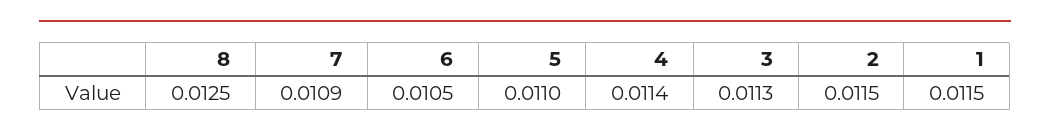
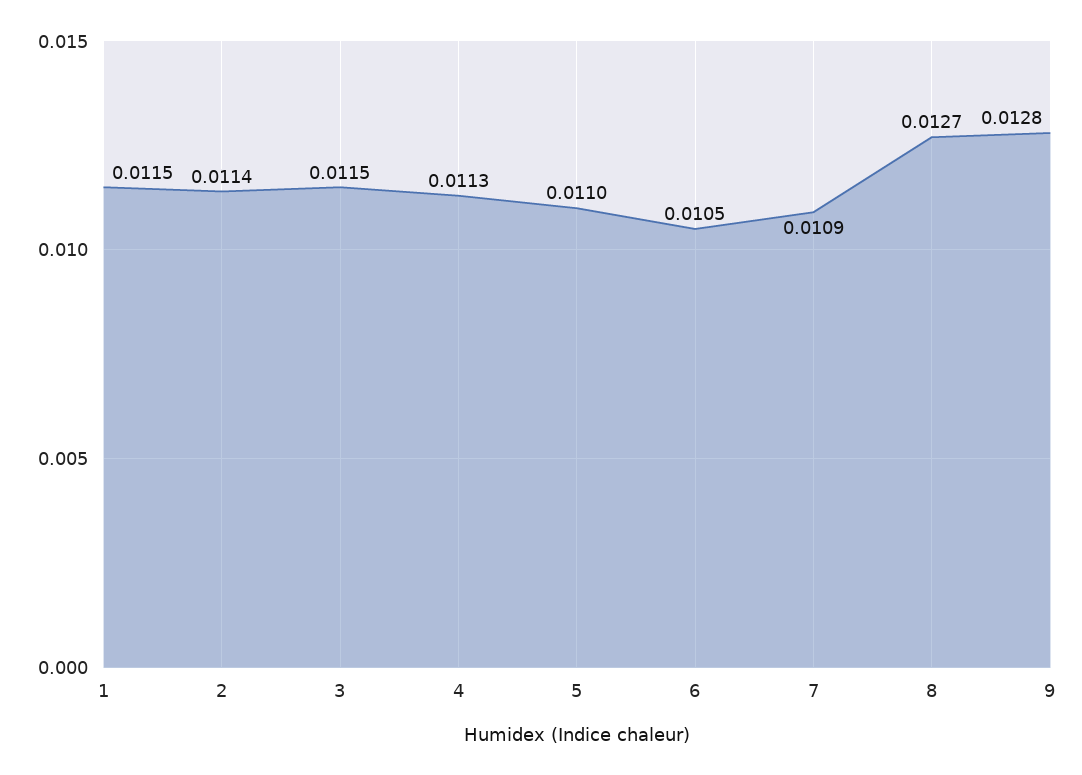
8: 0.0125 -> 0.0127
4: 0.0114 -> 0.0113
3: 0.0113 -> 0.0115
2: 0.0115 -> 0.0114
9: none -> 0.0128

